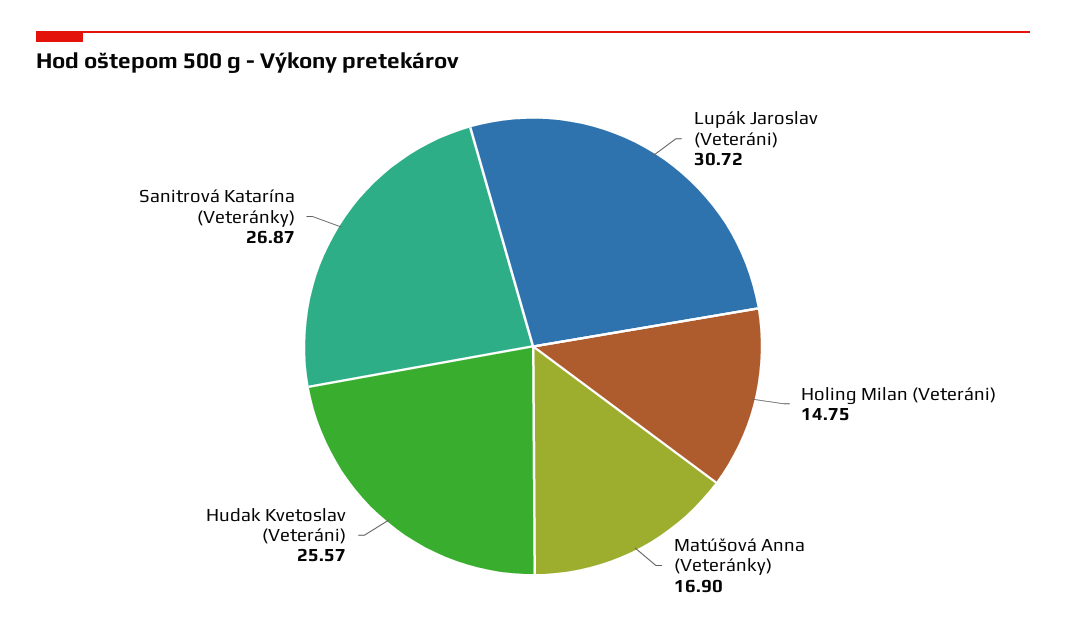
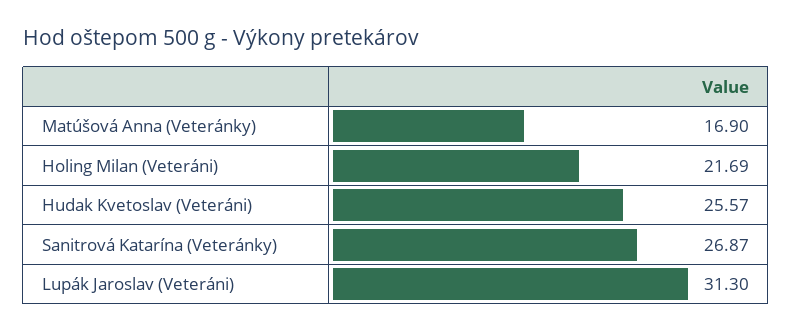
Lupák Jaroslav (Veteráni): 30.72 -> 31.3
Holing Milan (Veteráni): 14.75 -> 21.69

